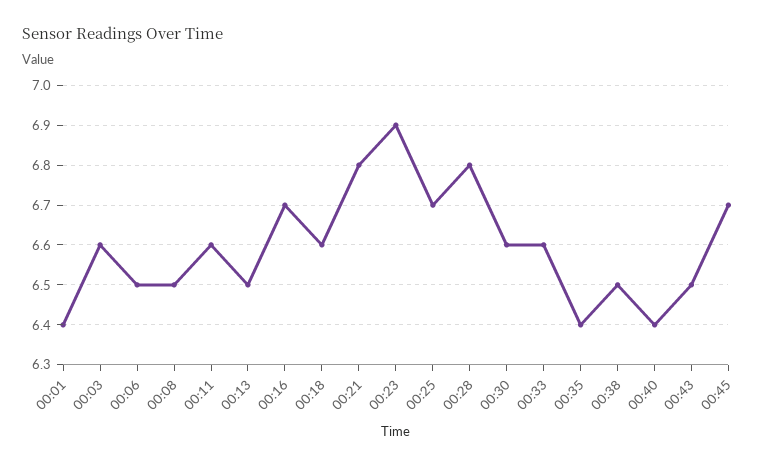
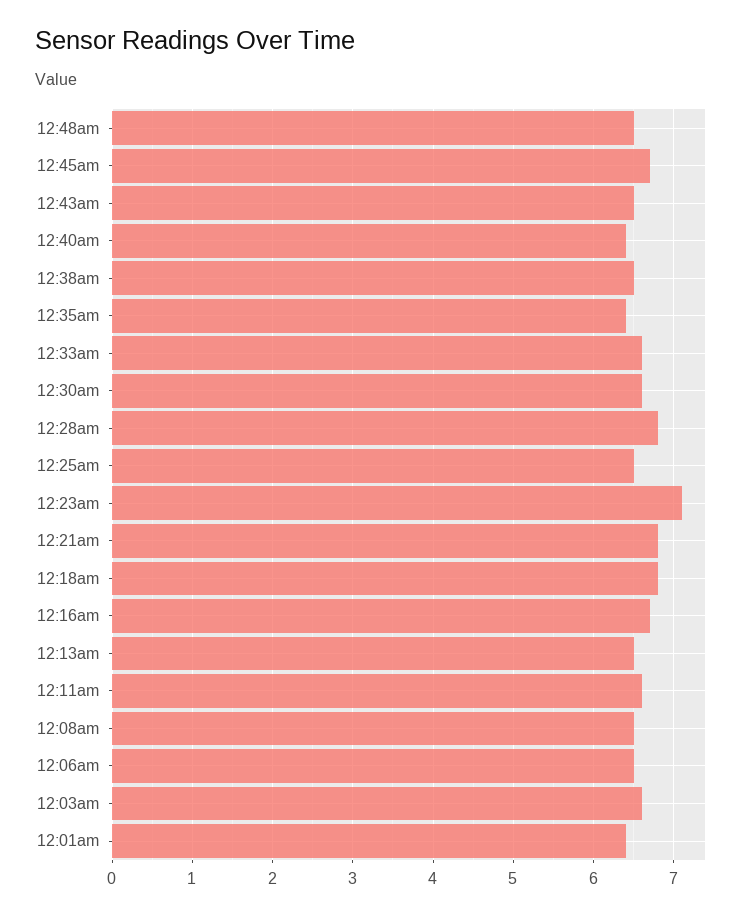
00:18: 6.6 -> 6.8
00:23: 6.9 -> 7.1
00:25: 6.7 -> 6.5
12:48am: none -> 6.5

